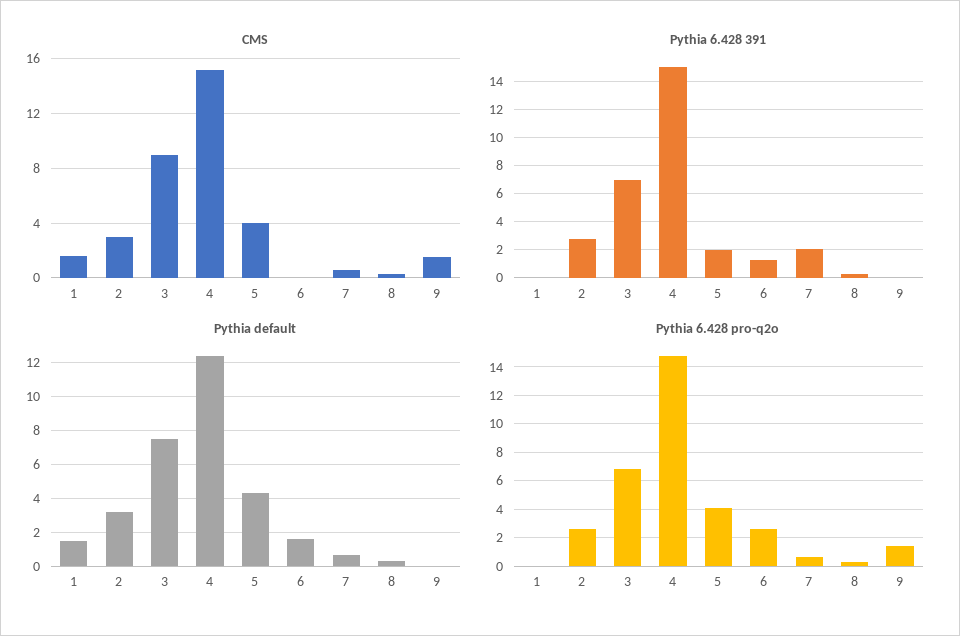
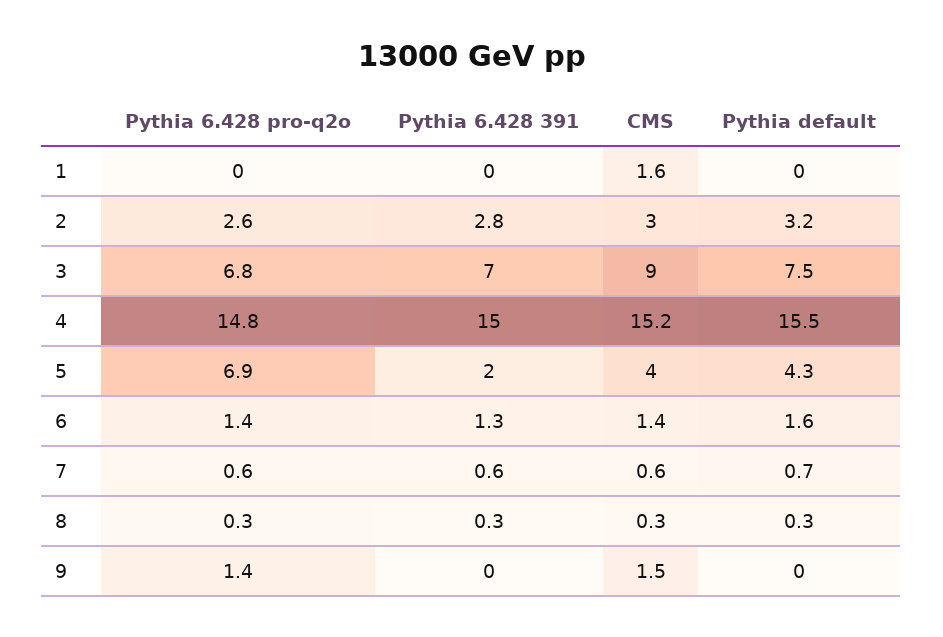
CMS, 6: 0 -> 1.4
Pythia 6.428 391, 7: 2 -> 0.6
Pythia default, 1: 1.5 -> 0
Pythia default, 4: 12.5 -> 15.5
Pythia 6.428 pro-q2o, 5: 4 -> 6.9
Pythia 6.428 pro-q2o, 6: 2.5 -> 1.4

